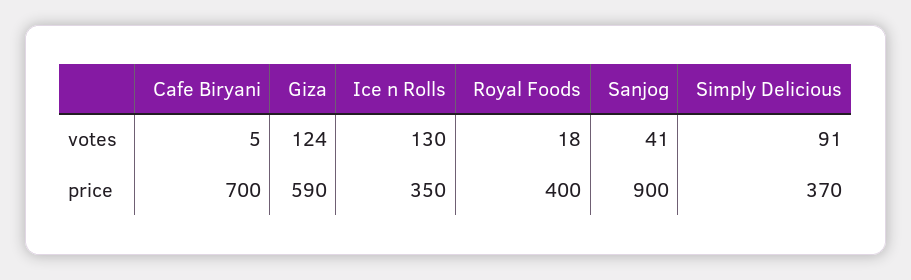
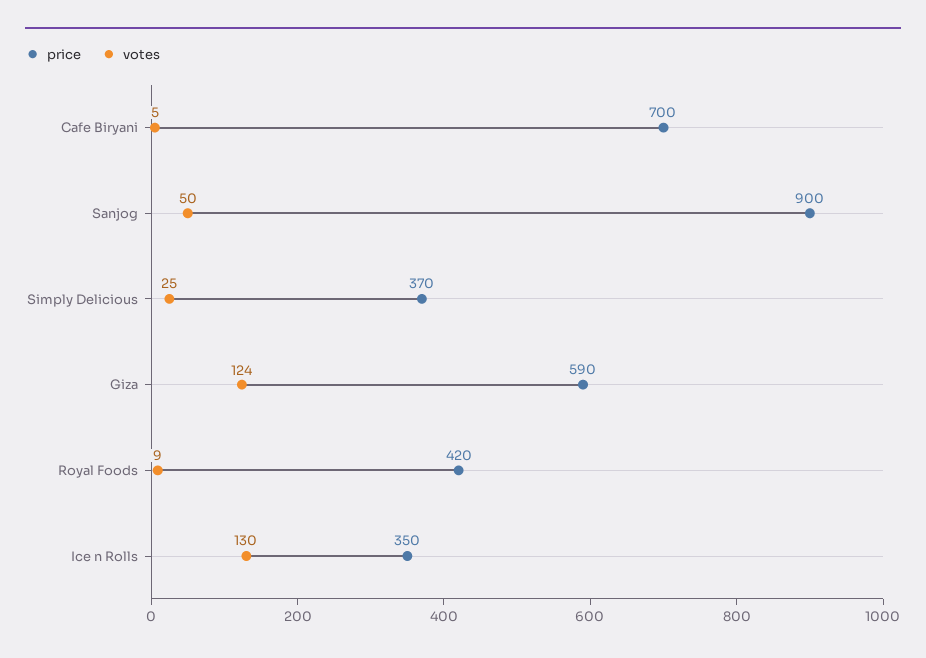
votes, Royal Foods: 18 -> 9
votes, Sanjog: 41 -> 50
votes, Simply Delicious: 91 -> 25
price, Royal Foods: 400 -> 420

